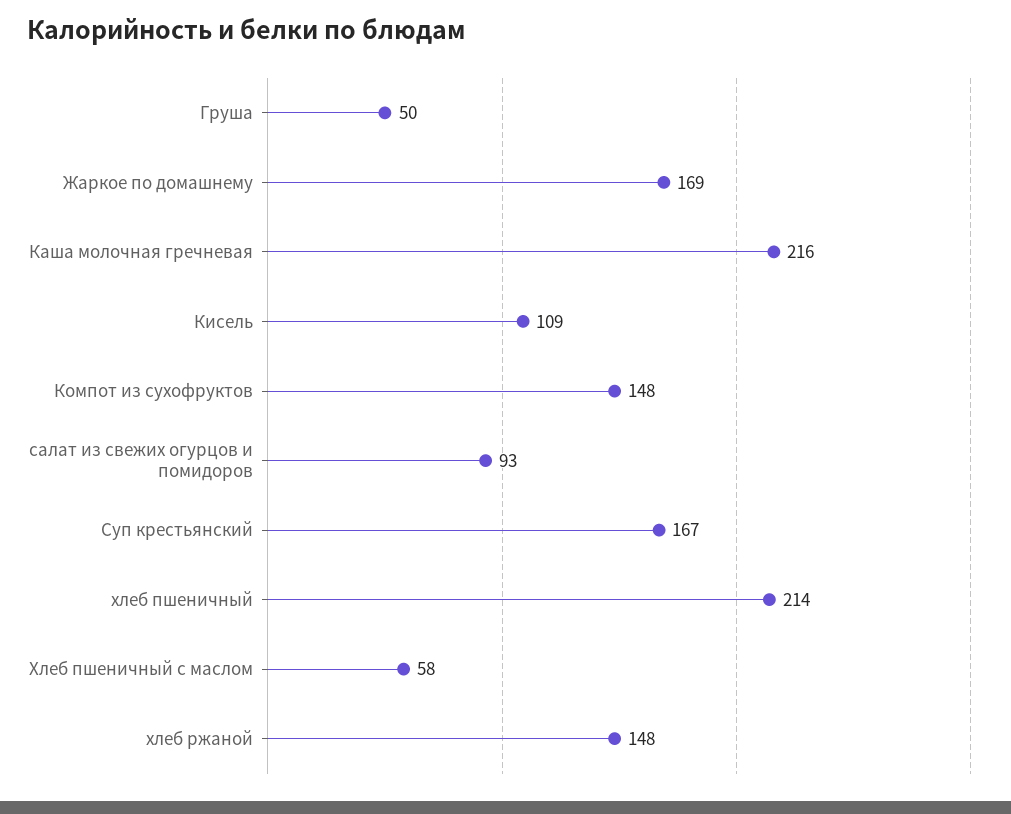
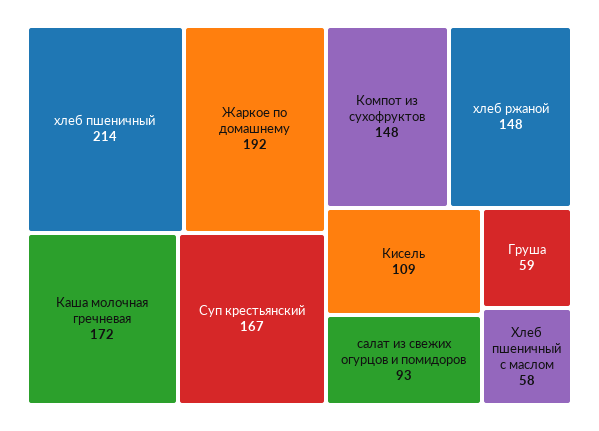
Груша: 50 -> 59
Жаркое по домашнему: 169 -> 192
Каша молочная гречневая: 216 -> 172

